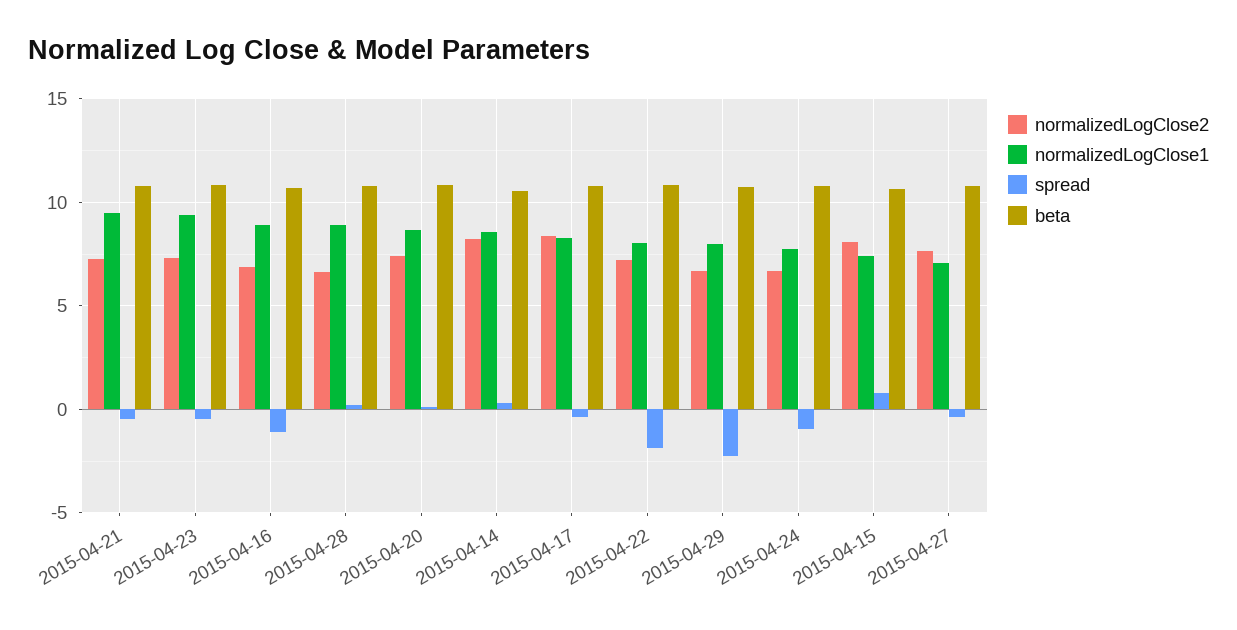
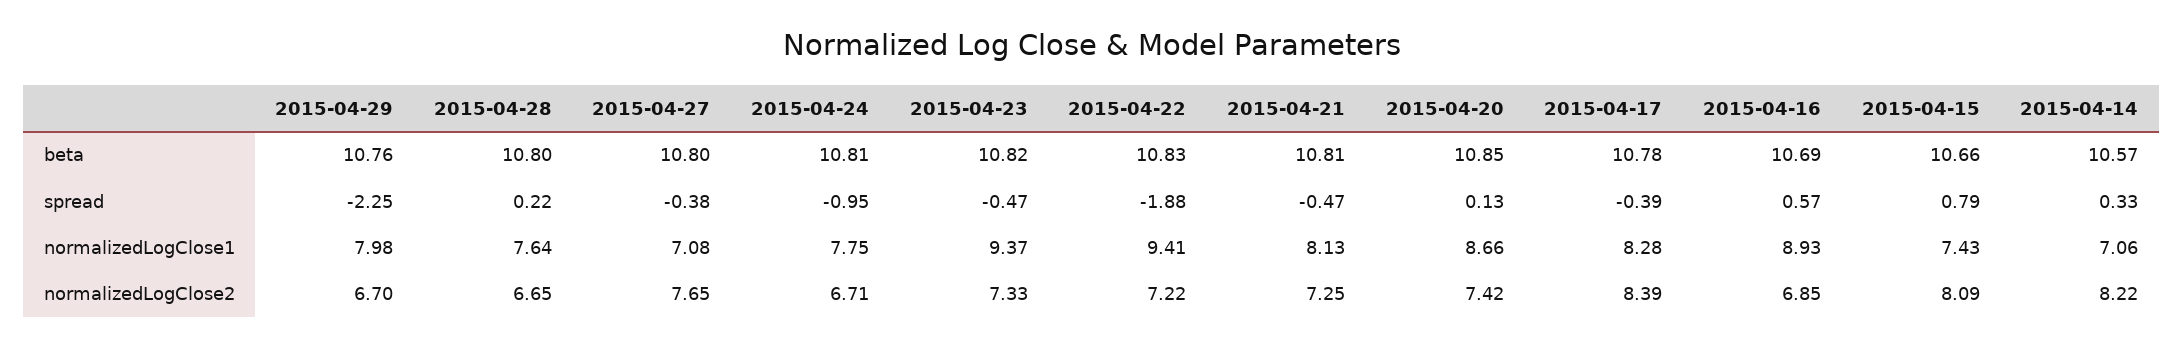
normalizedLogClose1, 2015-04-21: 9.5 -> 8.13
spread, 2015-04-16: -1 -> 0.57
normalizedLogClose1, 2015-04-28: 9 -> 7.64
normalizedLogClose1, 2015-04-14: 8.5 -> 7.06
normalizedLogClose1, 2015-04-22: 8 -> 9.41

